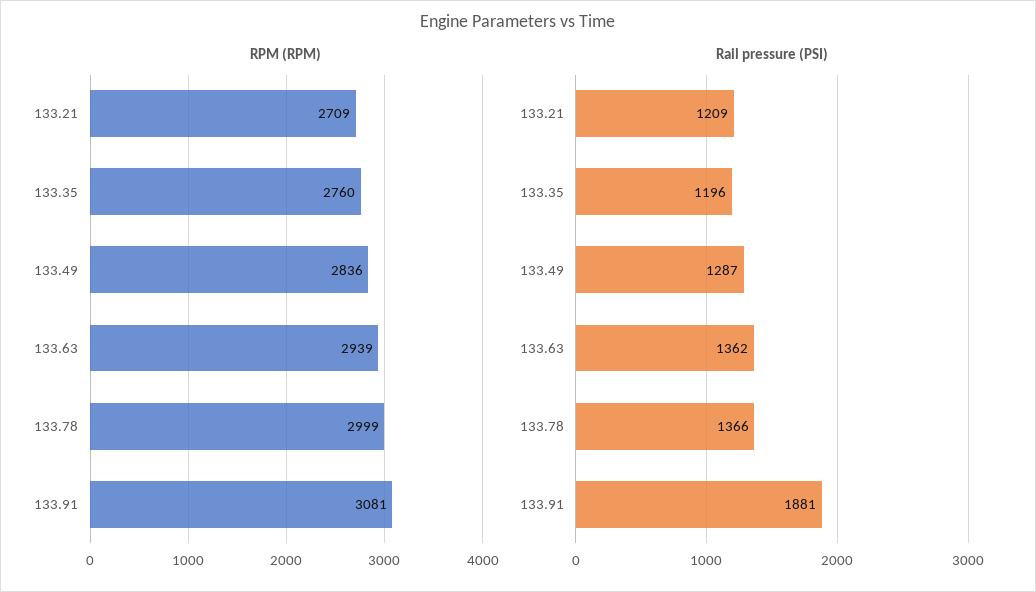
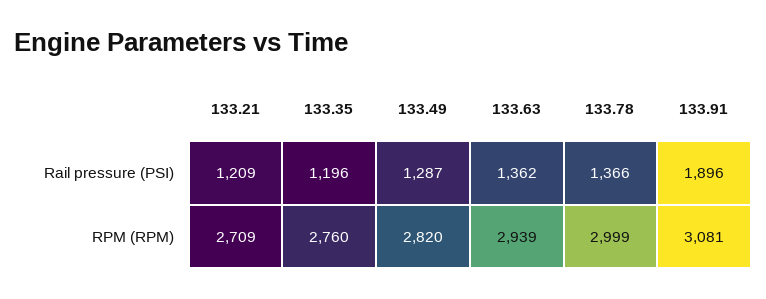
RPM (RPM), 133.49: 2836 -> 2820
Rail pressure (PSI), 133.91: 1881 -> 1896

